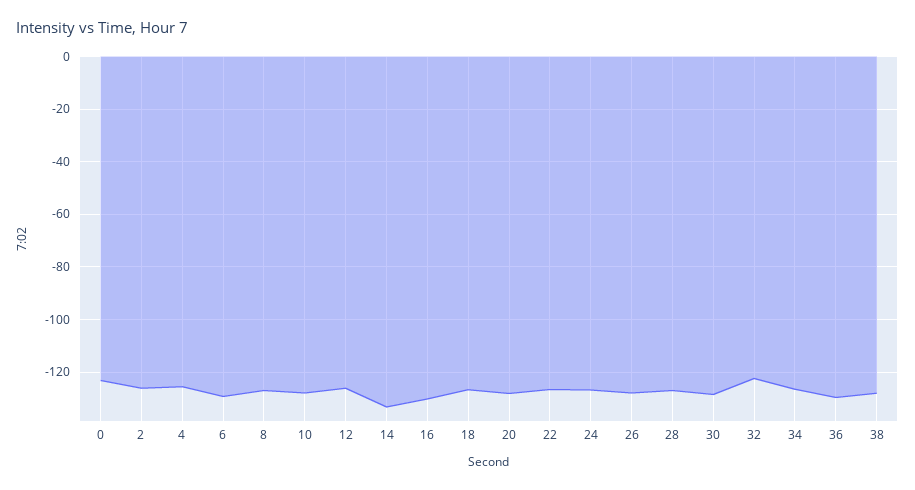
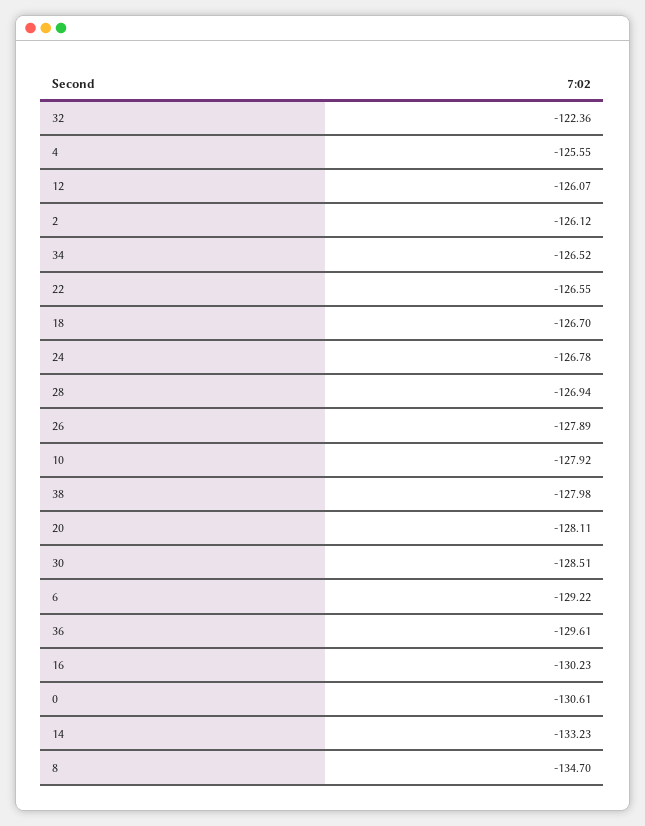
0: -122.5 -> -130.61
8: -127.5 -> -134.7

